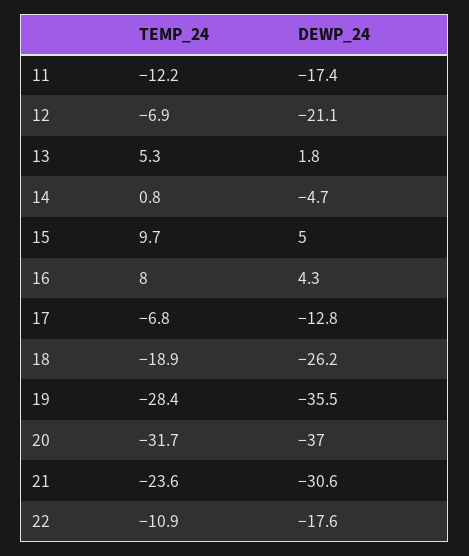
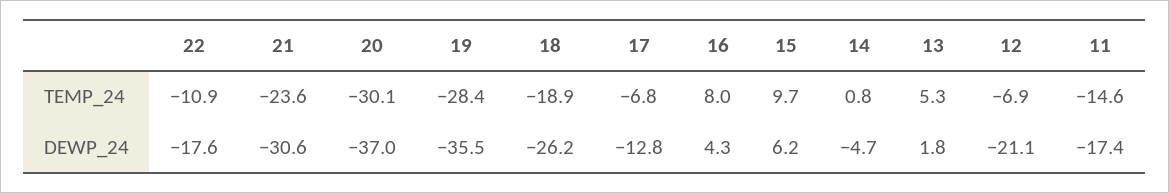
TEMP_24, 11: -12.2 -> -14.6
DEWP_24, 15: 5 -> 6.2
TEMP_24, 20: -31.7 -> -30.1

